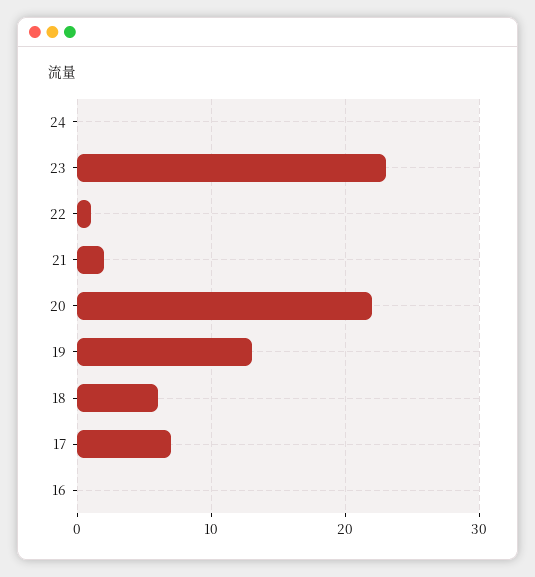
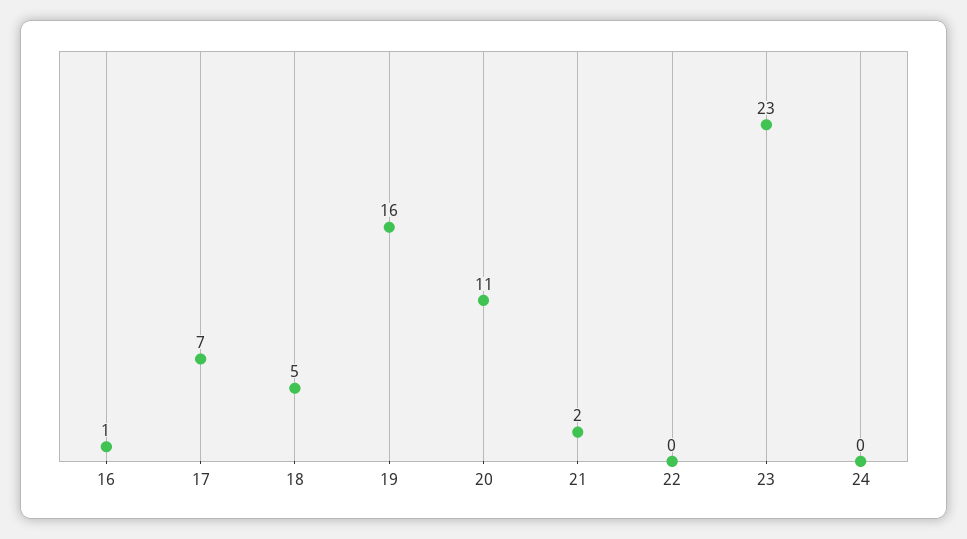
22: 1 -> 0
20: 22 -> 11
19: 13 -> 16
18: 6 -> 5
16: 0 -> 1

